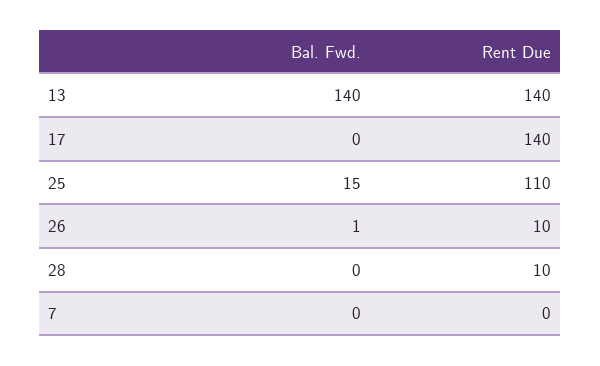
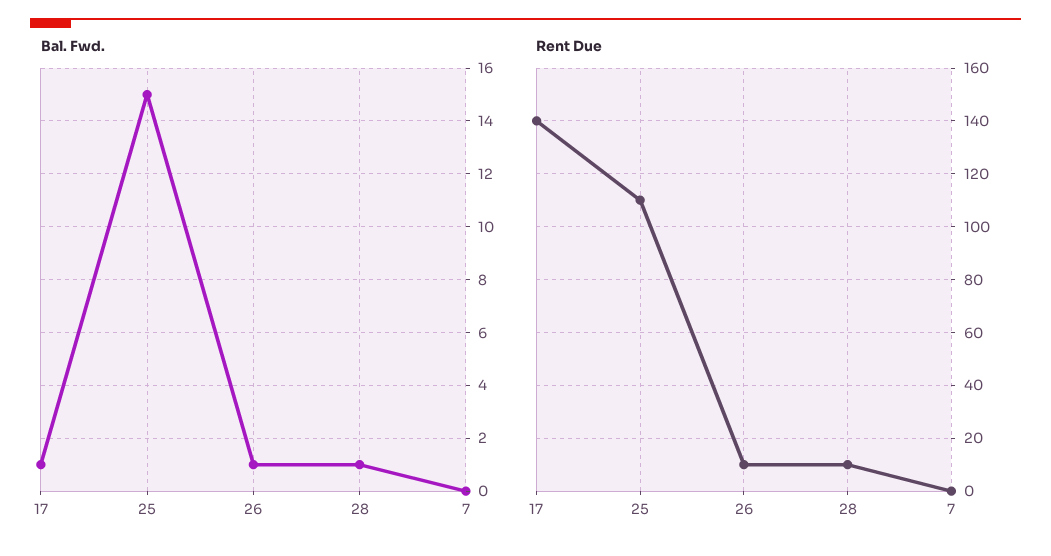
Bal. Fwd., 13: 140 -> none
Rent Due, 13: 140 -> none
Bal. Fwd., 17: 0 -> 1
Bal. Fwd., 28: 0 -> 1

